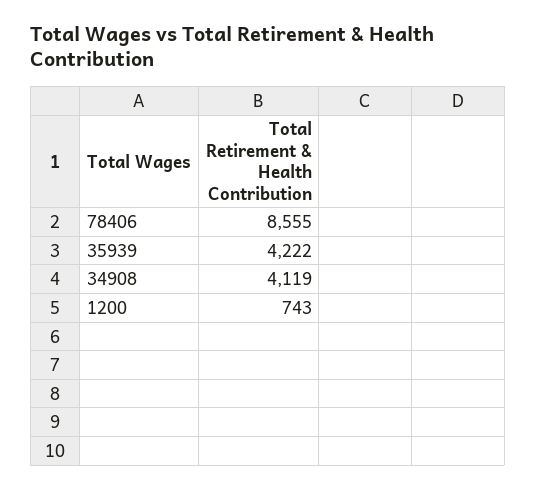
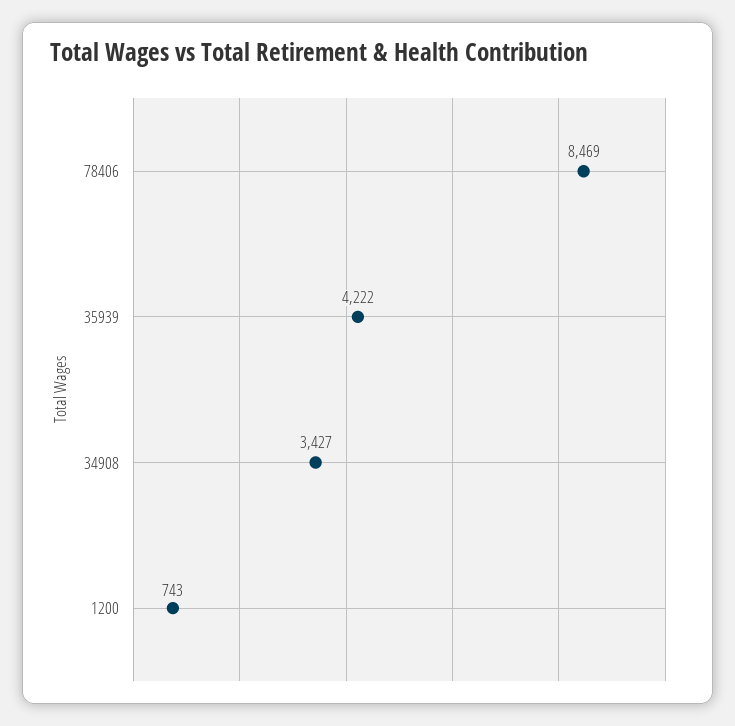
78406: 8555 -> 8469
34908: 4119 -> 3427

